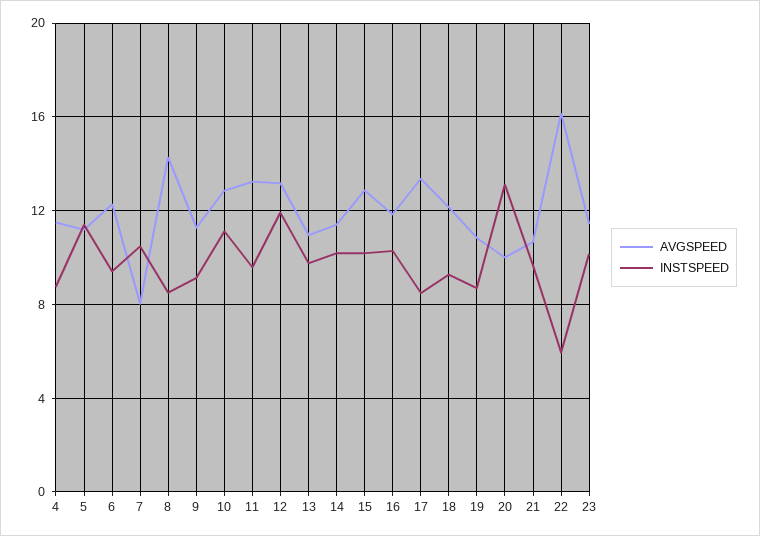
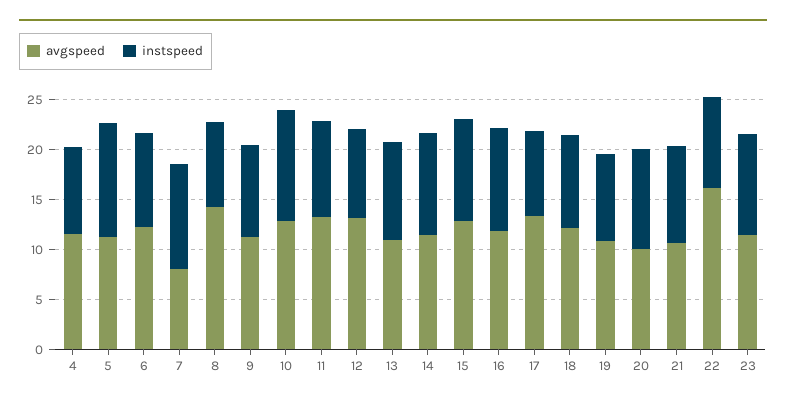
INSTSPEED, 12: 12 -> 9
INSTSPEED, 20: 13 -> 10
INSTSPEED, 22: 6 -> 9

